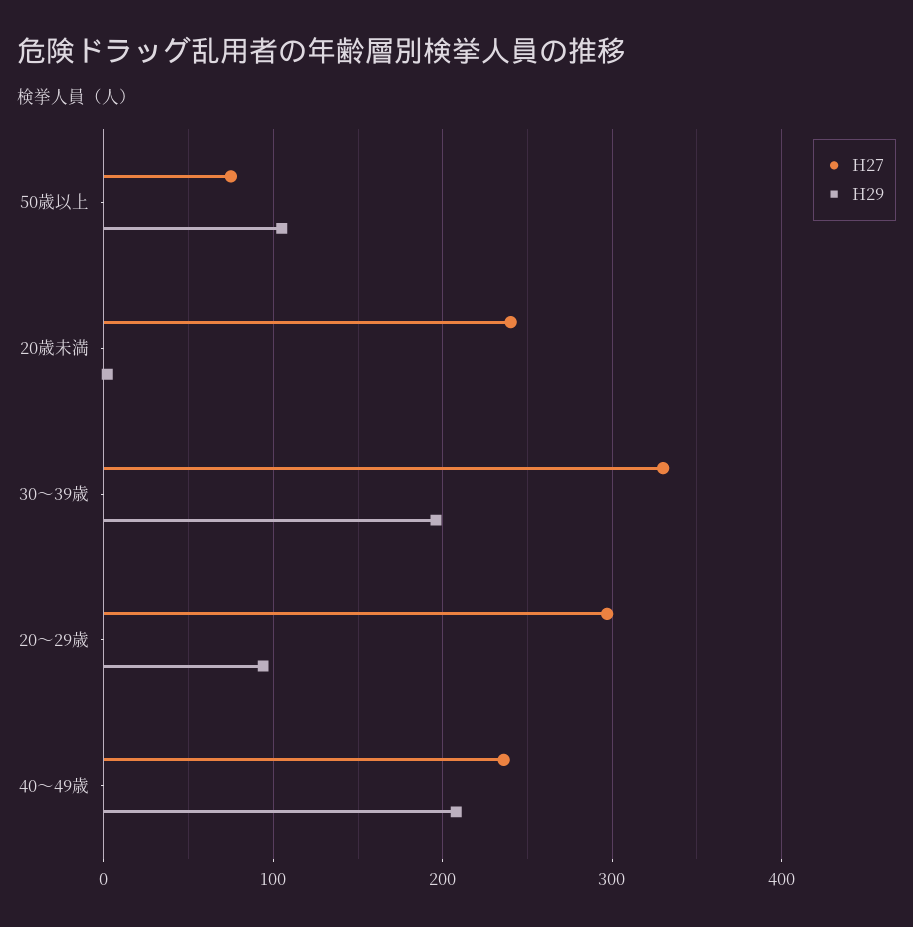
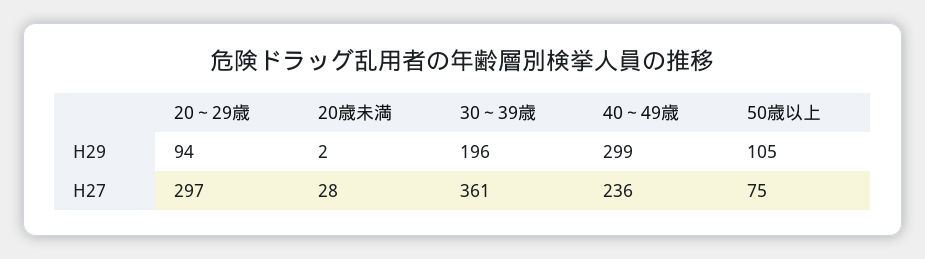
H27, 20歳未満: 240 -> 28
H27, 30～39歳: 330 -> 361
H29, 40～49歳: 210 -> 299

